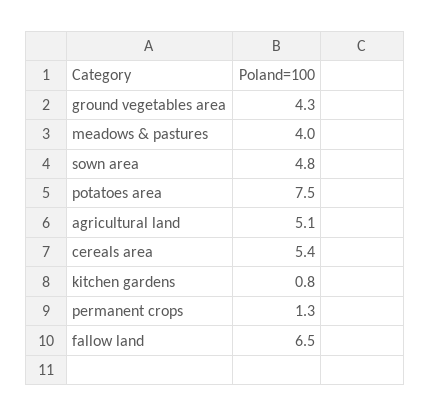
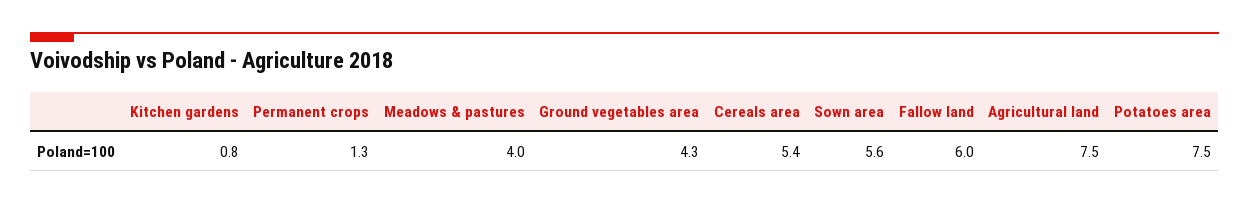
sown area: 4.8 -> 5.6
agricultural land: 5.1 -> 7.5
fallow land: 6.5 -> 6

